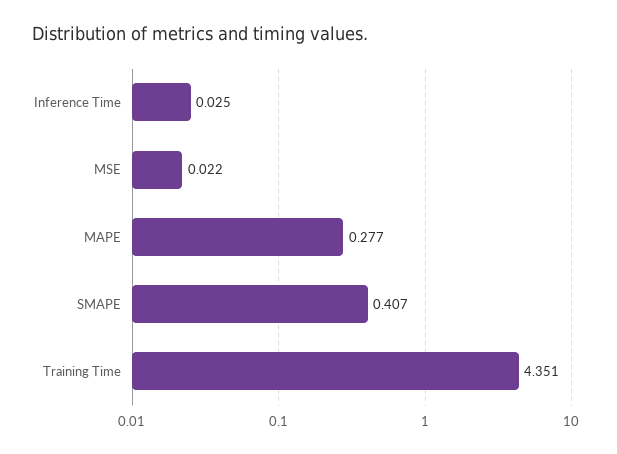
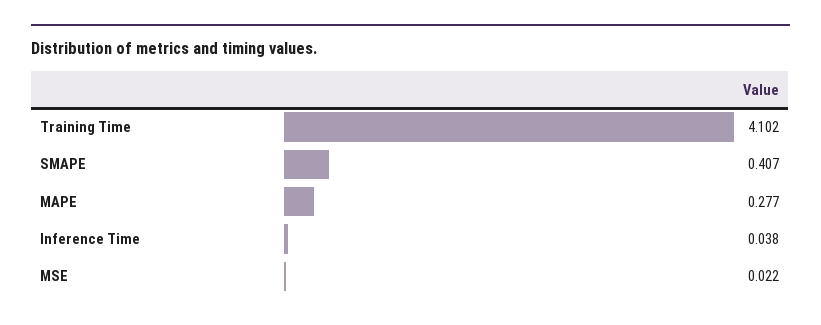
Inference Time: 0.025 -> 0.038
Training Time: 4.351 -> 4.102

